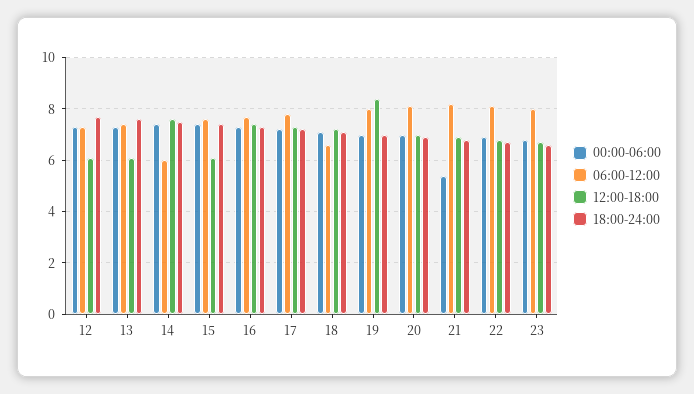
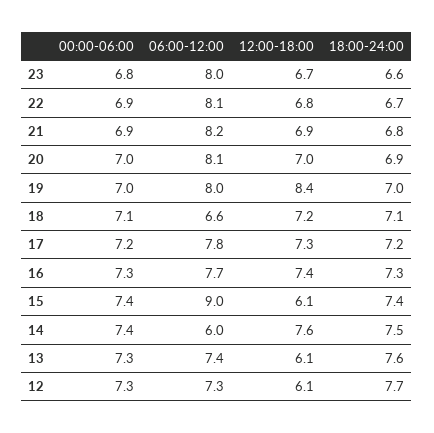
06:00-12:00, 15: 7.5 -> 9
00:00-06:00, 21: 5.5 -> 6.9

